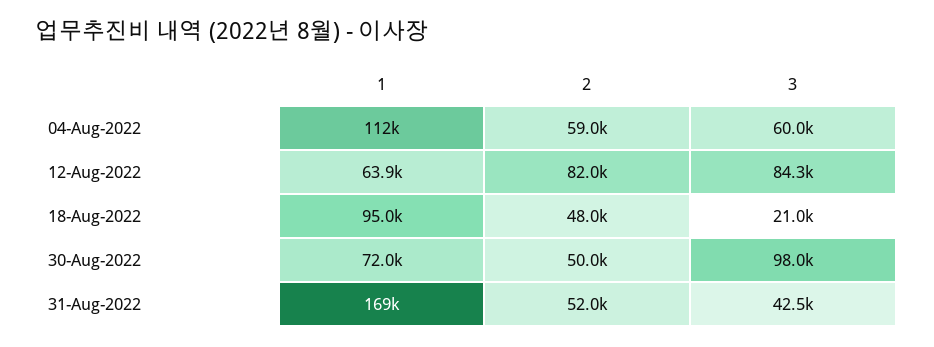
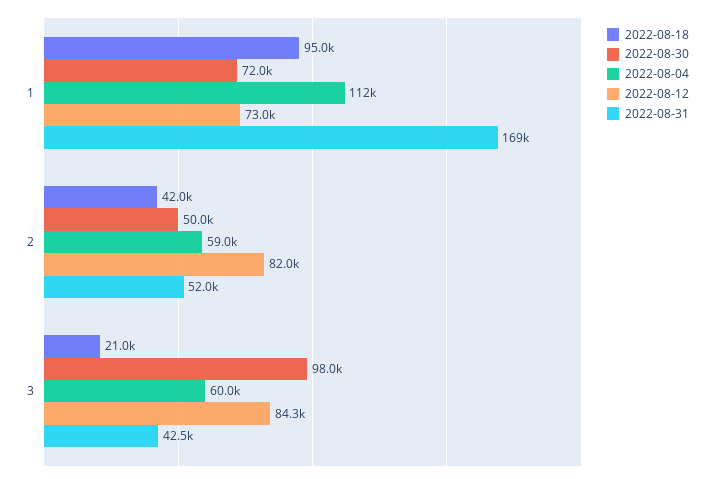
12-Aug-2022, 1: 63900 -> 73000
18-Aug-2022, 2: 48000 -> 42000

